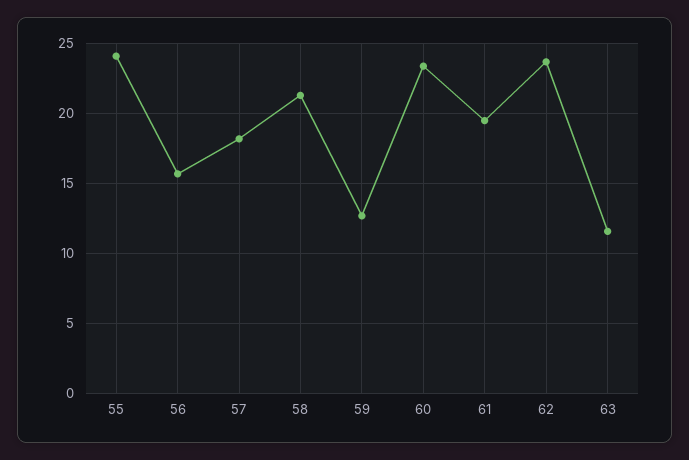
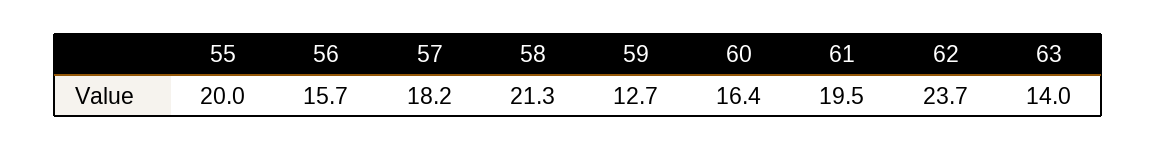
55: 24 -> 20
60: 23.5 -> 16.4
63: 11.5 -> 14

